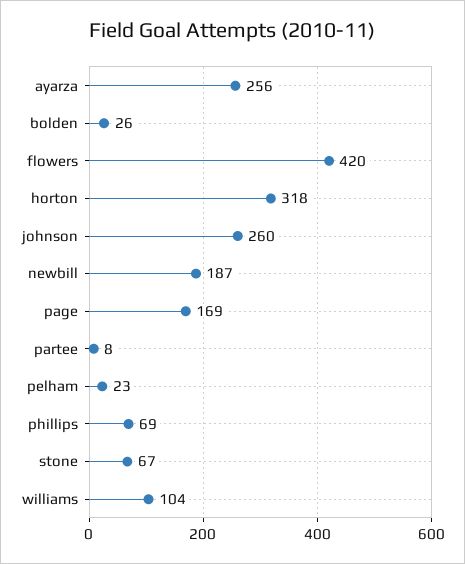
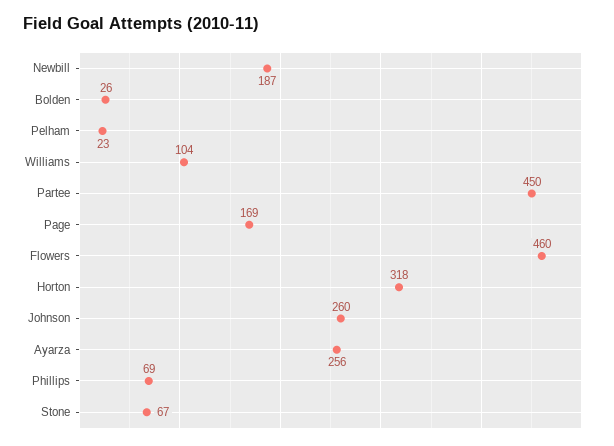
flowers: 420 -> 460
partee: 8 -> 450

